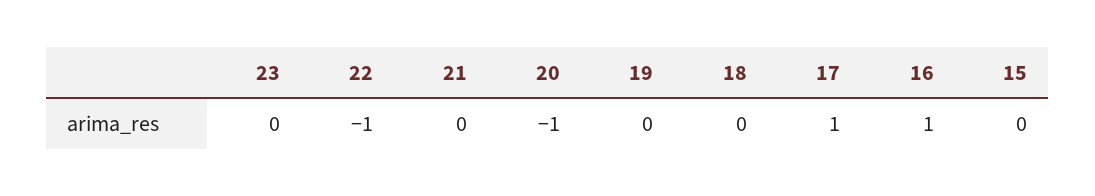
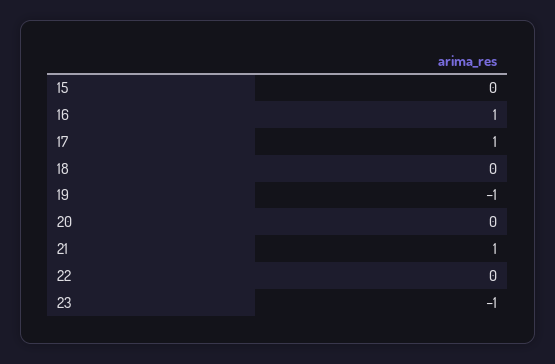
23: 0 -> -1
22: -1 -> 0
21: 0 -> 1
20: -1 -> 0
19: 0 -> -1

